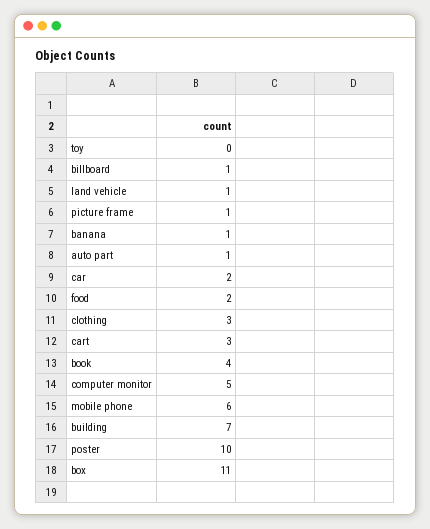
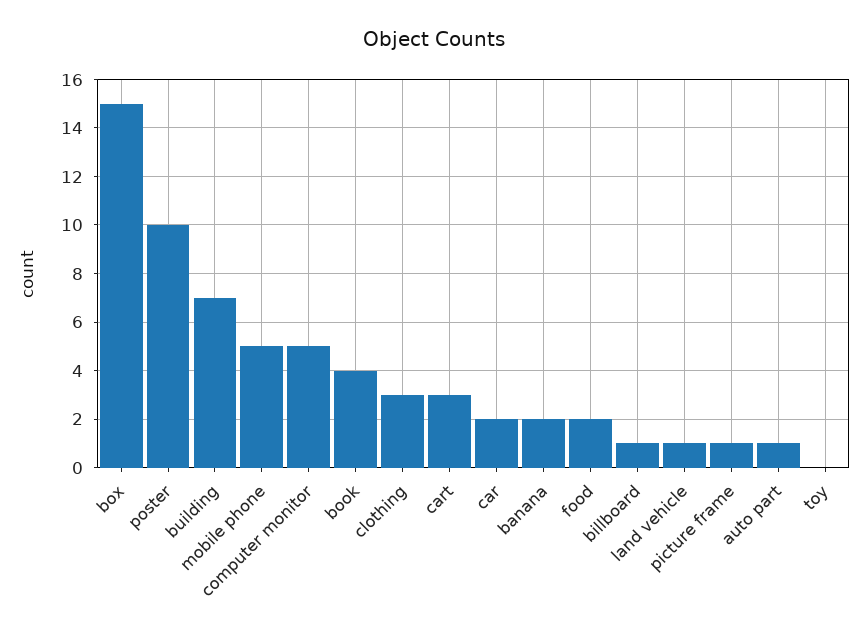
banana: 1 -> 2
mobile phone: 6 -> 5
box: 11 -> 15

